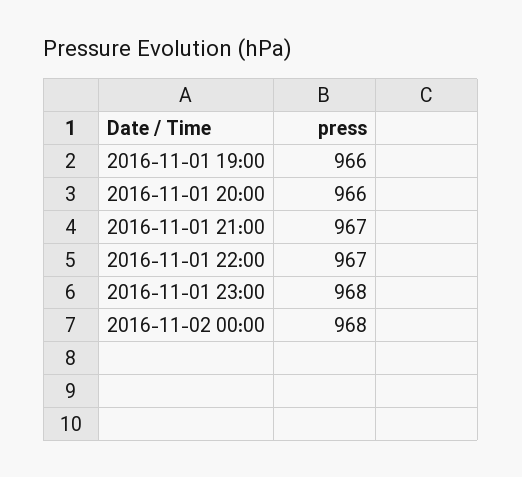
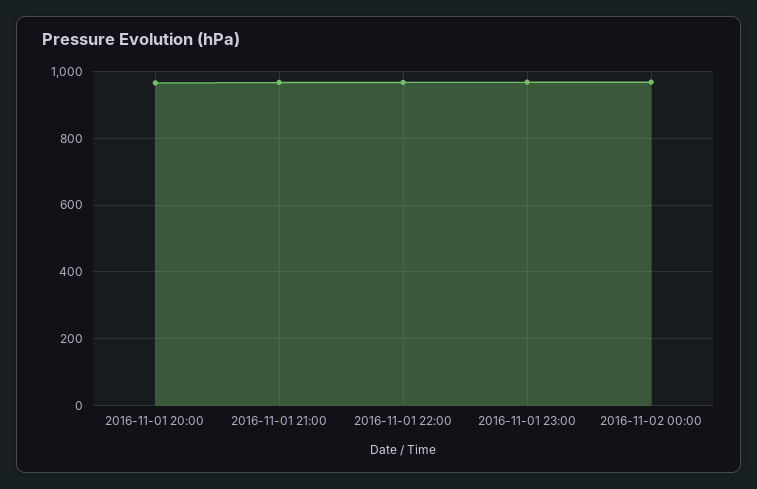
2016-11-01 19:00: 966 -> none

